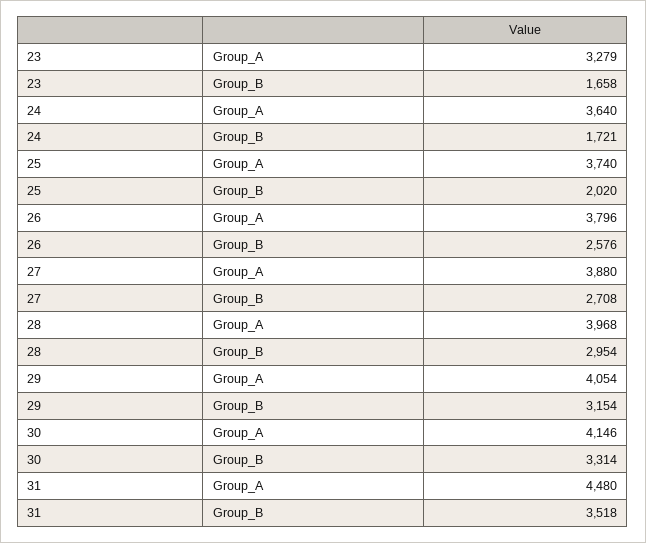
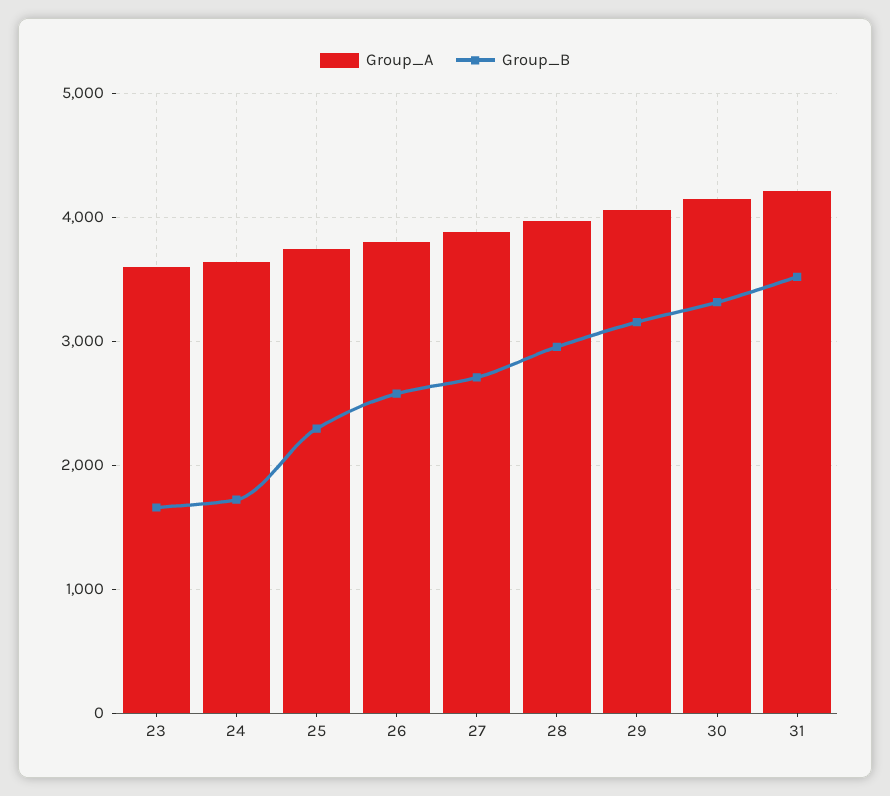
Group_A, 23: 3279 -> 3600
Group_B, 25: 2020 -> 2300
Group_A, 31: 4480 -> 4200

